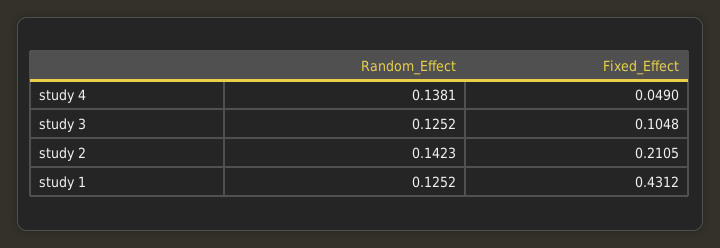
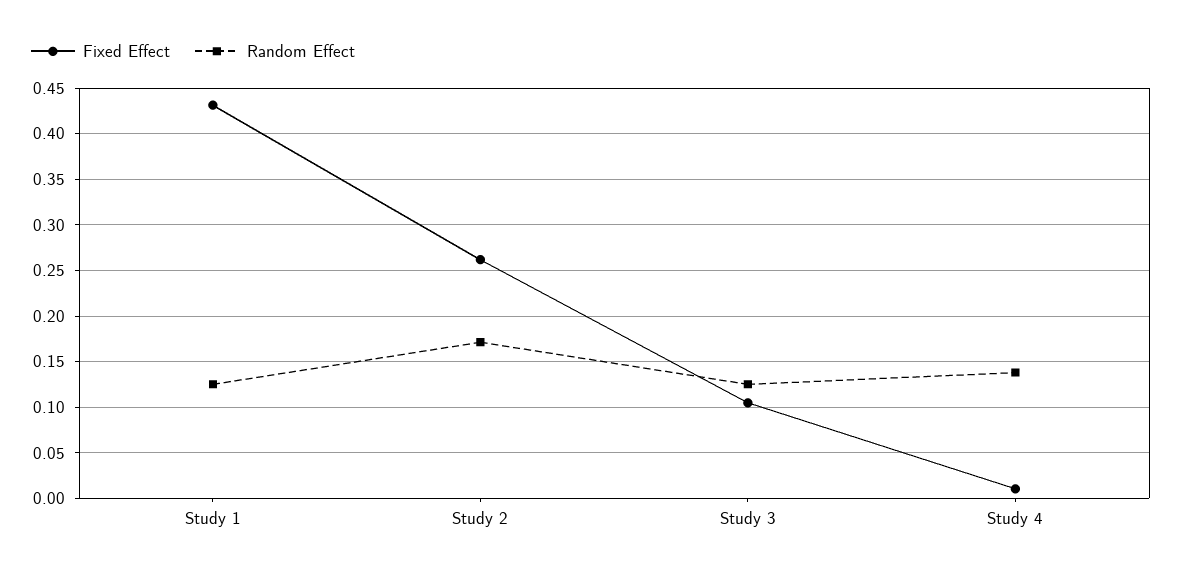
Fixed_Effect, study 4: 0.049 -> 0.01
Random_Effect, study 2: 0.1423 -> 0.17
Fixed_Effect, study 2: 0.2105 -> 0.26

